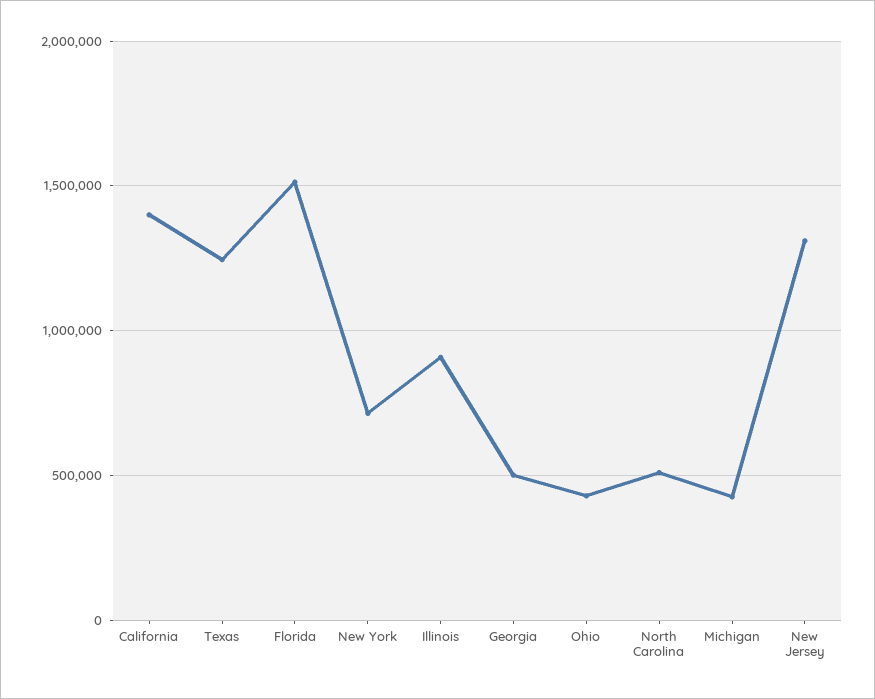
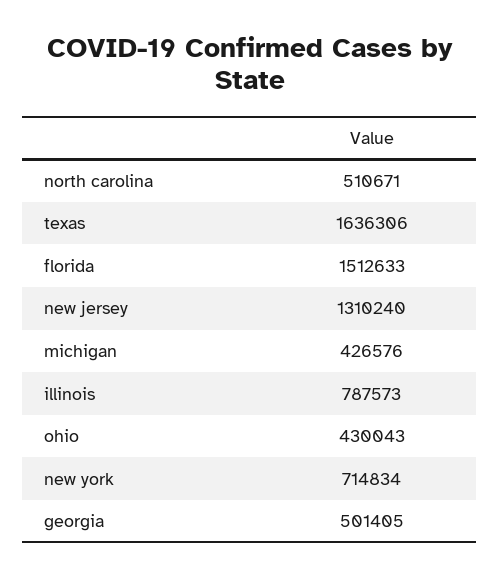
California: 1400000 -> none
Texas: 1250000 -> 1636306
Illinois: 900000 -> 787573

